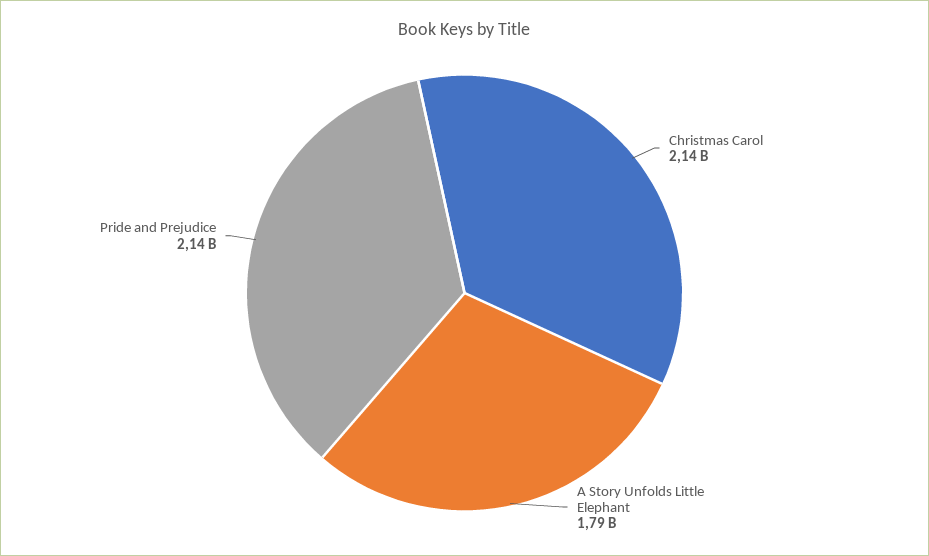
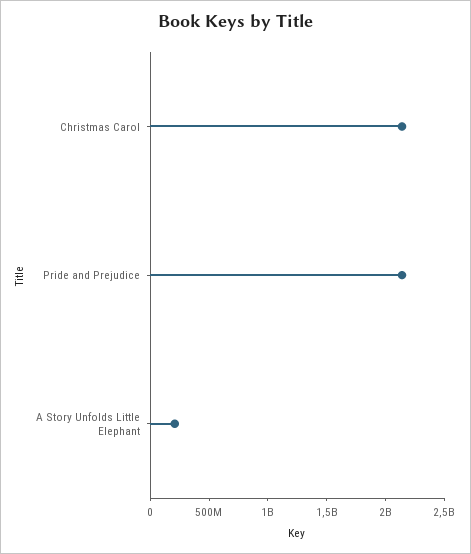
A Story Unfolds Little Elephant: 1790000000 -> 200000000

